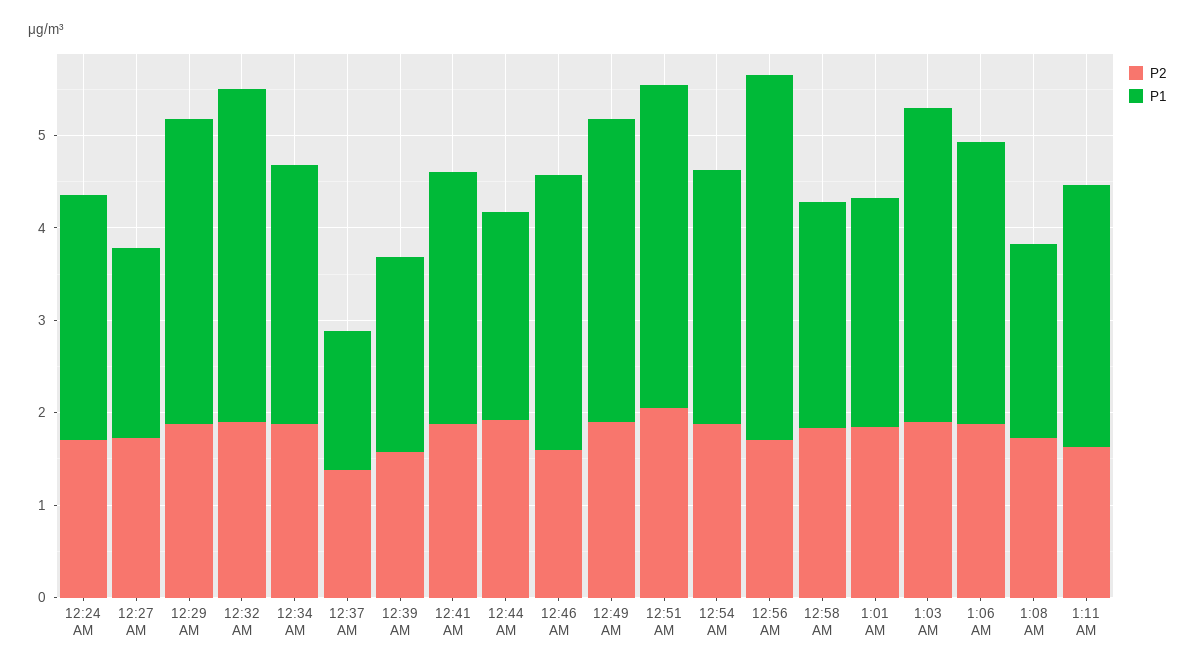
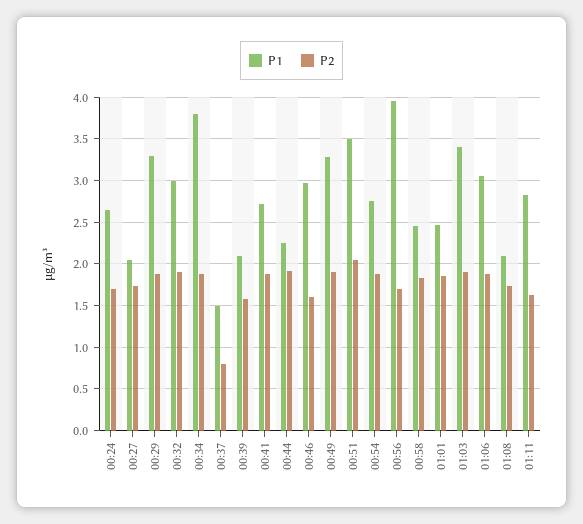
P1, 12:32 AM: 3.6 -> 3
P1, 12:34 AM: 2.8 -> 3.8
P2, 12:37 AM: 1.4 -> 0.8

